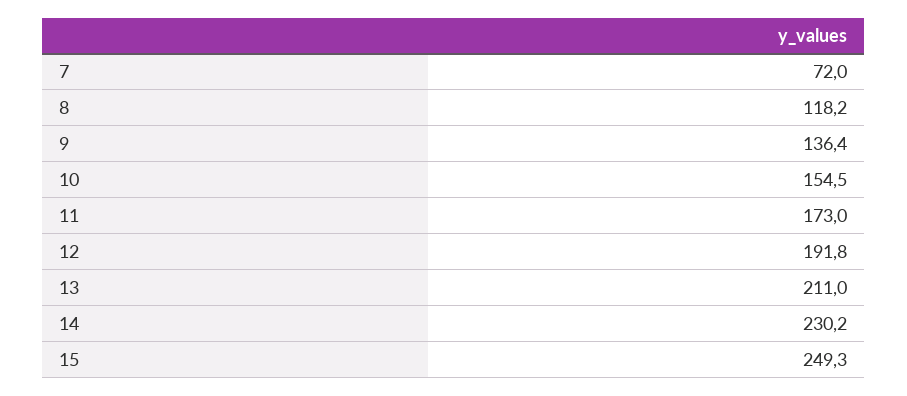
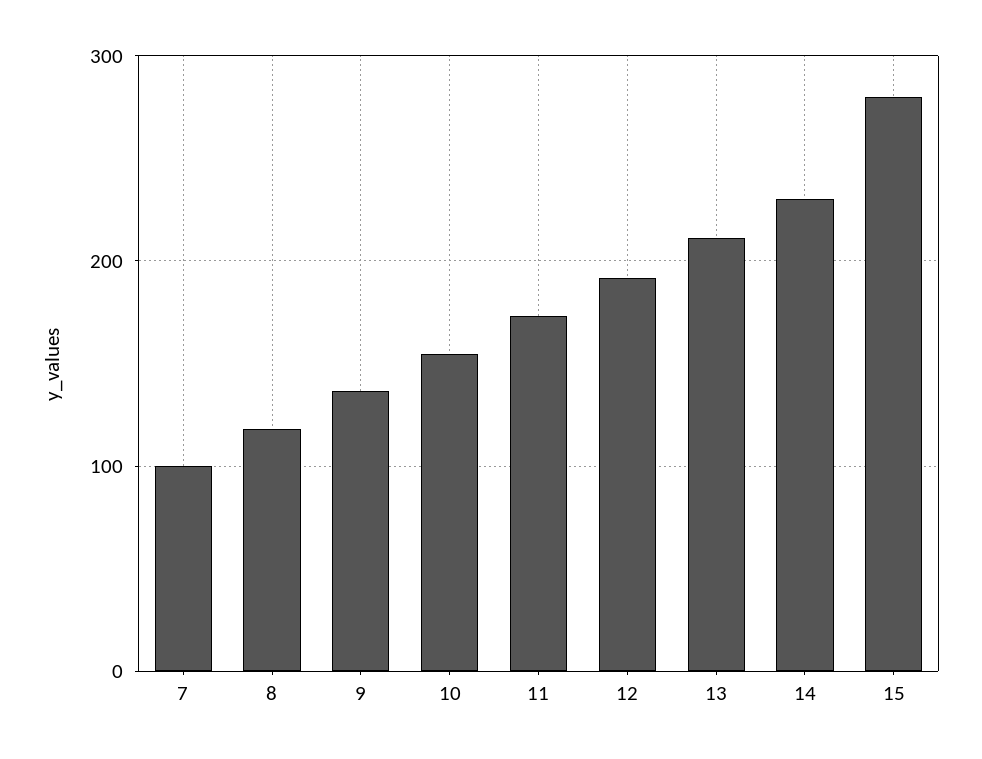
7: 72 -> 100
15: 249.3 -> 280

